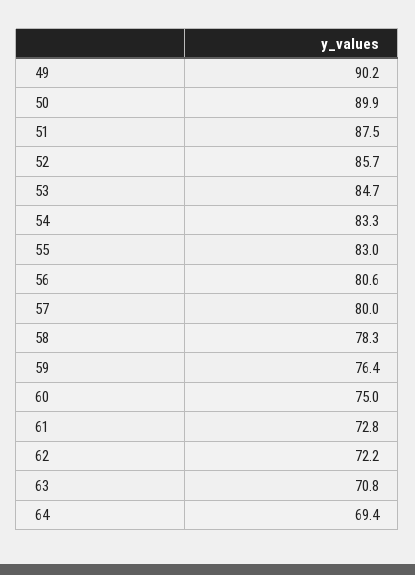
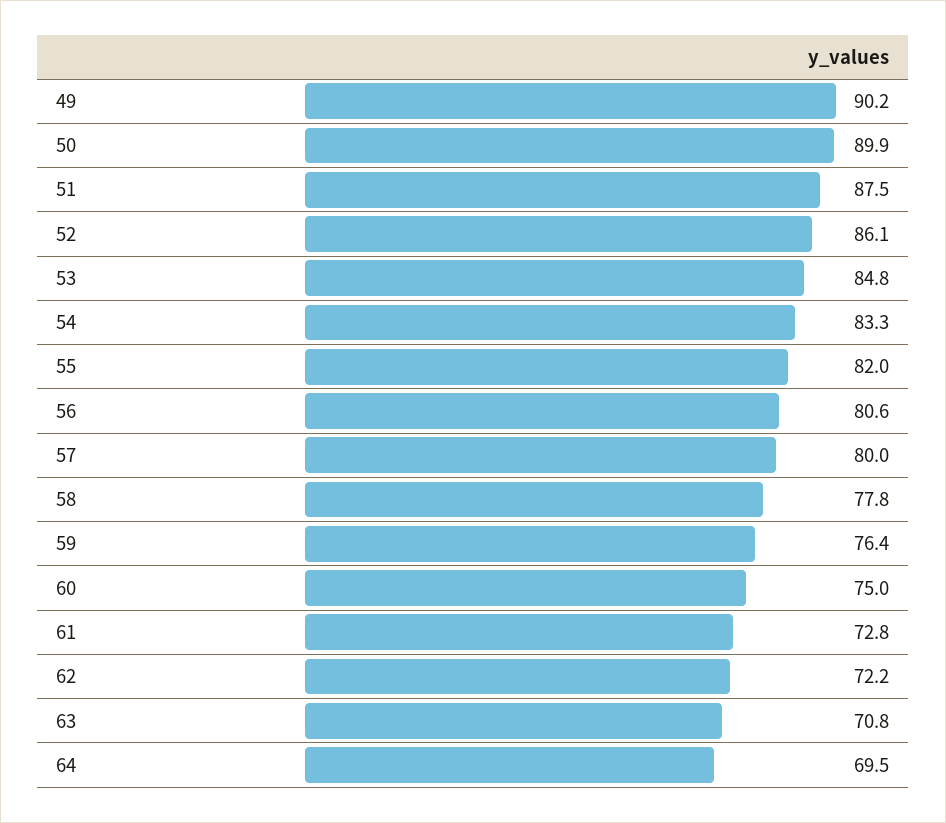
52: 85.7 -> 86.1
53: 84.7 -> 84.8
55: 83 -> 82
58: 78.3 -> 77.8
64: 69.4 -> 69.5

